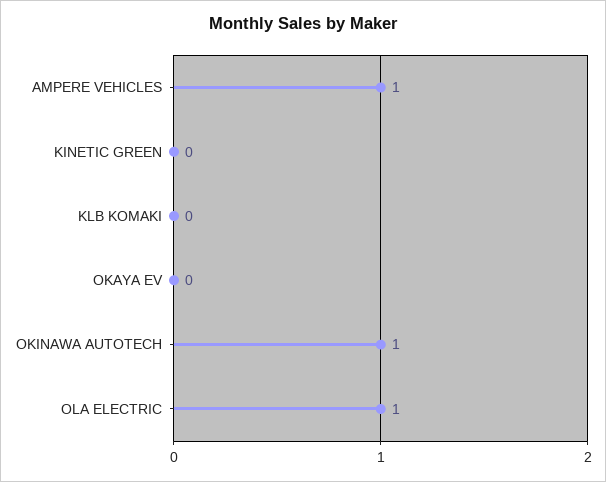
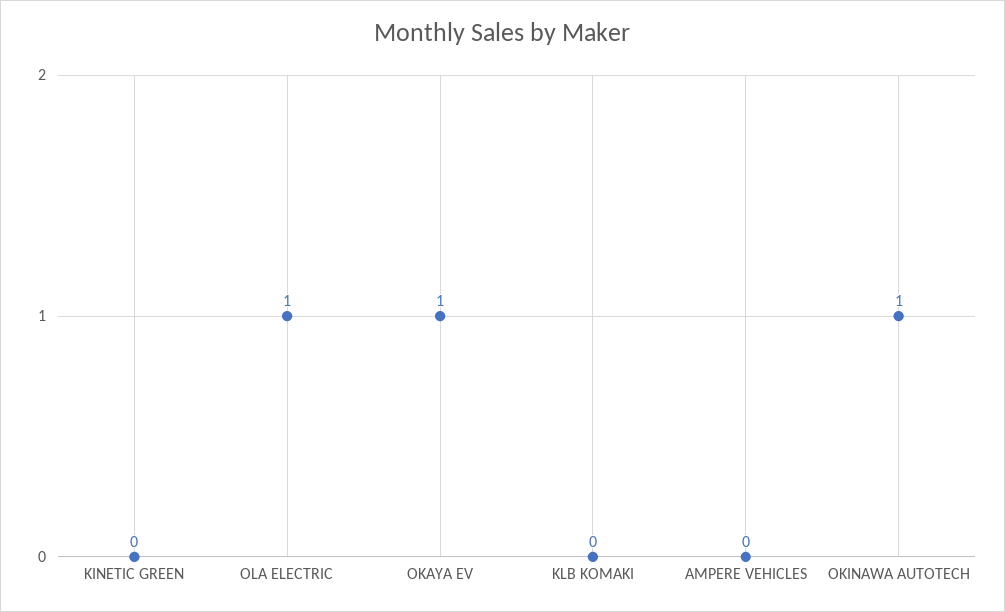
AMPERE VEHICLES: 1 -> 0
OKAYA EV: 0 -> 1

